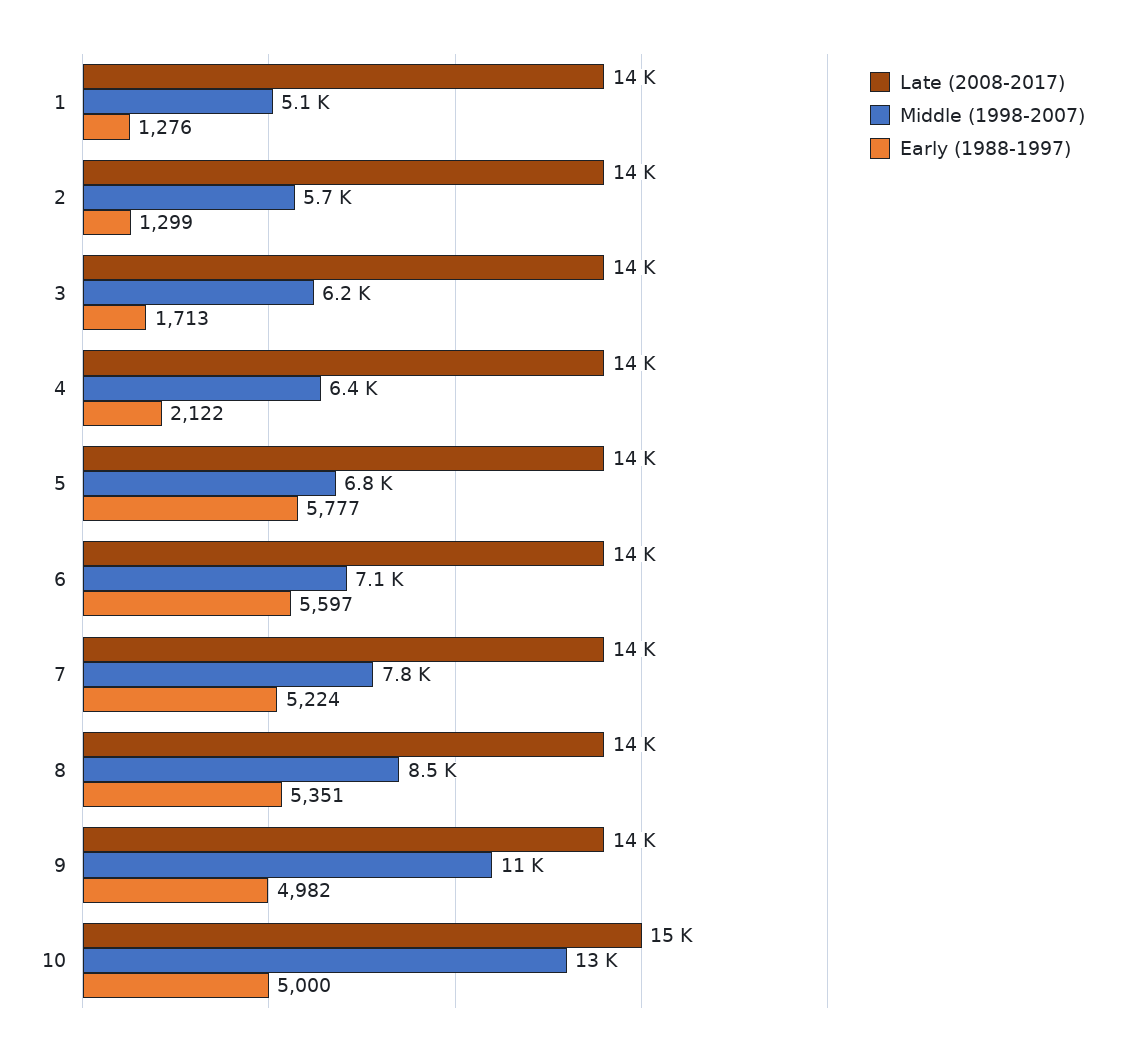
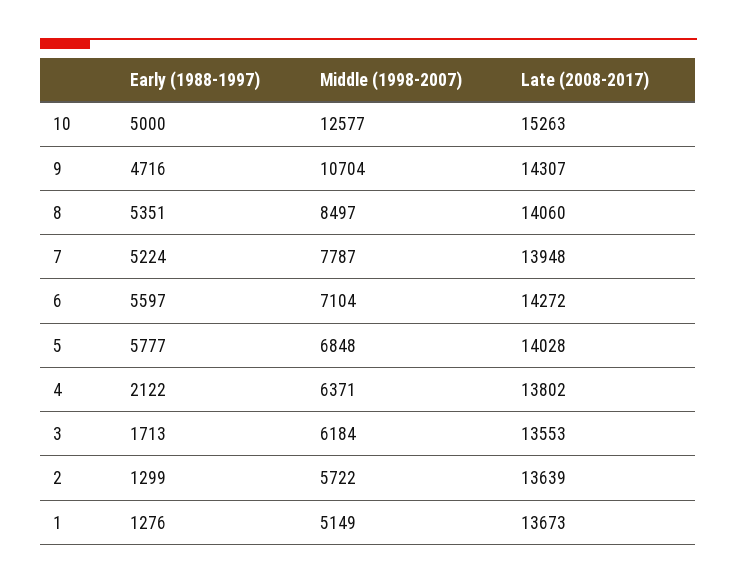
Early (1988-1997), 9: 4982 -> 4716

